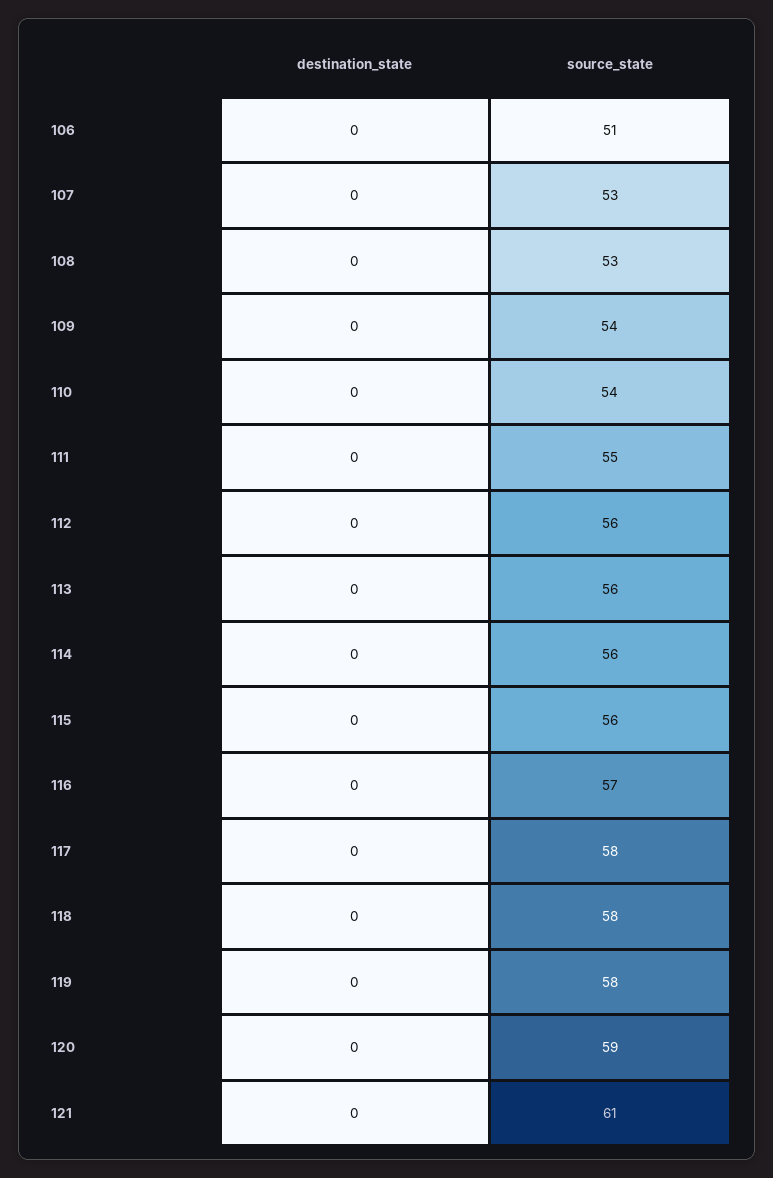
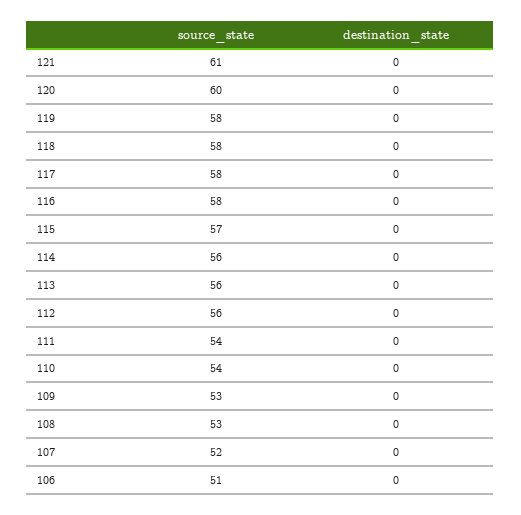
source_state, 107: 53 -> 52
source_state, 109: 54 -> 53
source_state, 111: 55 -> 54
source_state, 115: 56 -> 57
source_state, 116: 57 -> 58
source_state, 120: 59 -> 60

